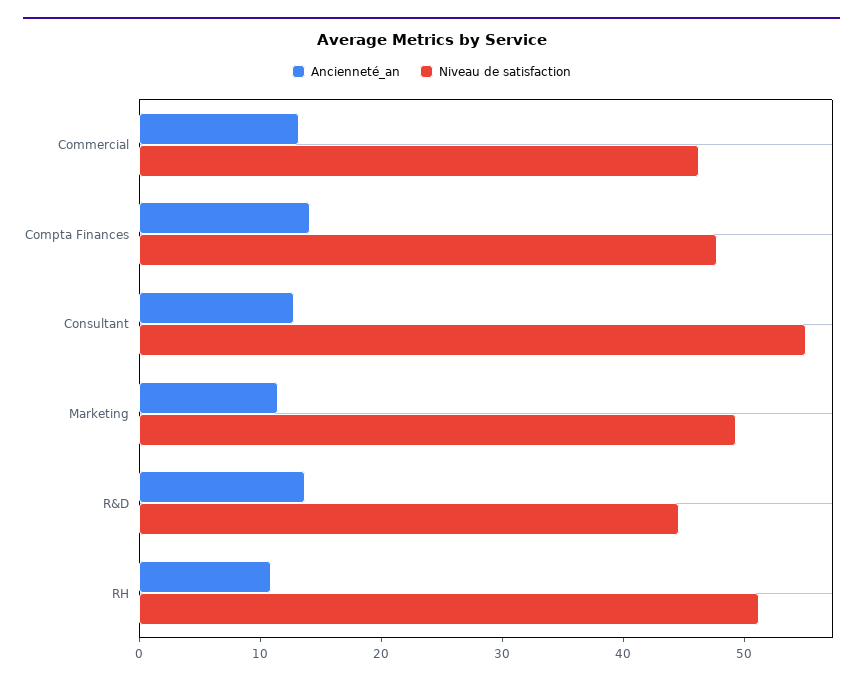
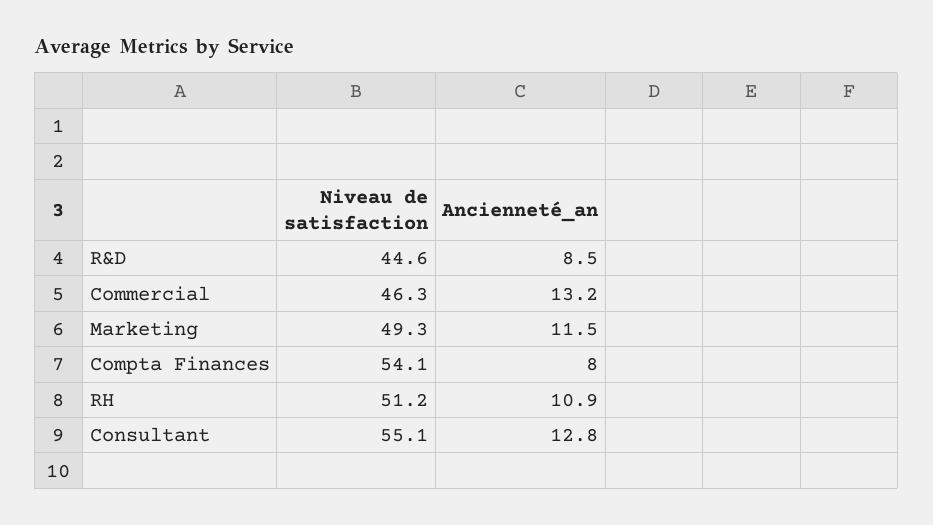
Ancienneté_an, Compta Finances: 14 -> 8
Niveau de satisfaction, Compta Finances: 48 -> 54.1
Ancienneté_an, R&D: 14 -> 8.5

